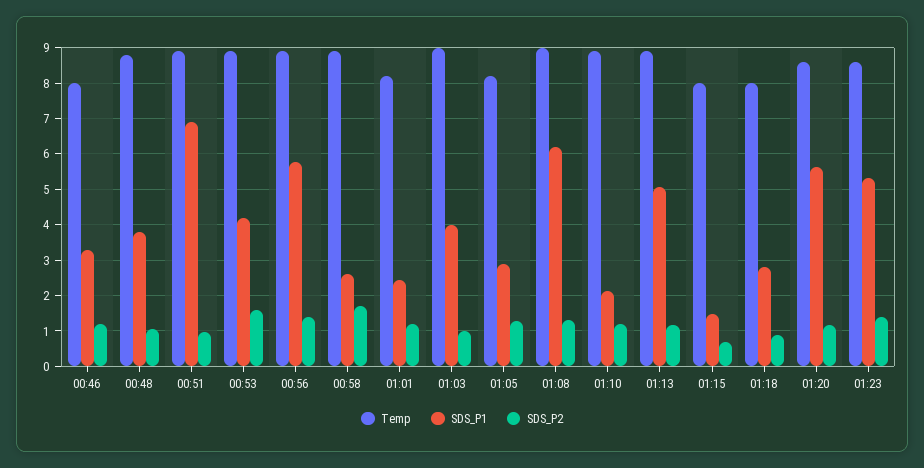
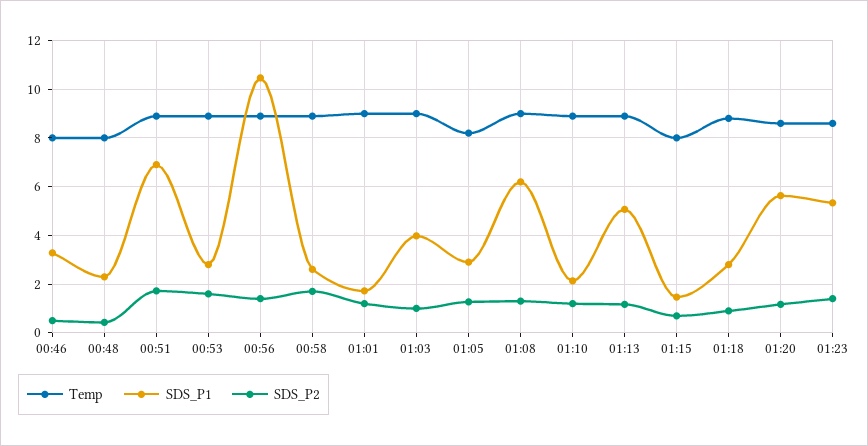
SDS_P2, 00:46: 1.2 -> 0.5
Temp, 00:48: 8.8 -> 8
SDS_P1, 00:48: 3.8 -> 2.25
SDS_P2, 00:48: 1 -> 0.5
SDS_P2, 00:51: 1 -> 1.75
SDS_P1, 00:53: 4.2 -> 2.75
SDS_P1, 00:56: 5.8 -> 10.5
Temp, 01:01: 8.2 -> 9
SDS_P1, 01:01: 2.4 -> 1.75
Temp, 01:18: 8 -> 8.75

